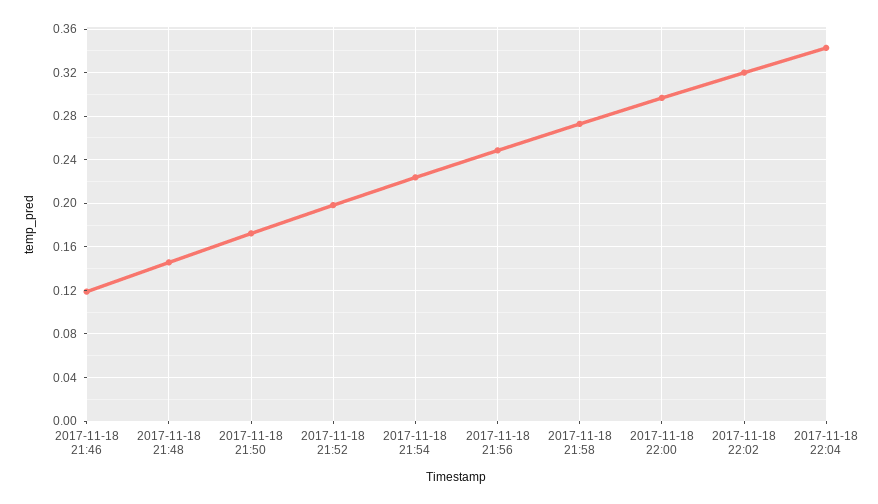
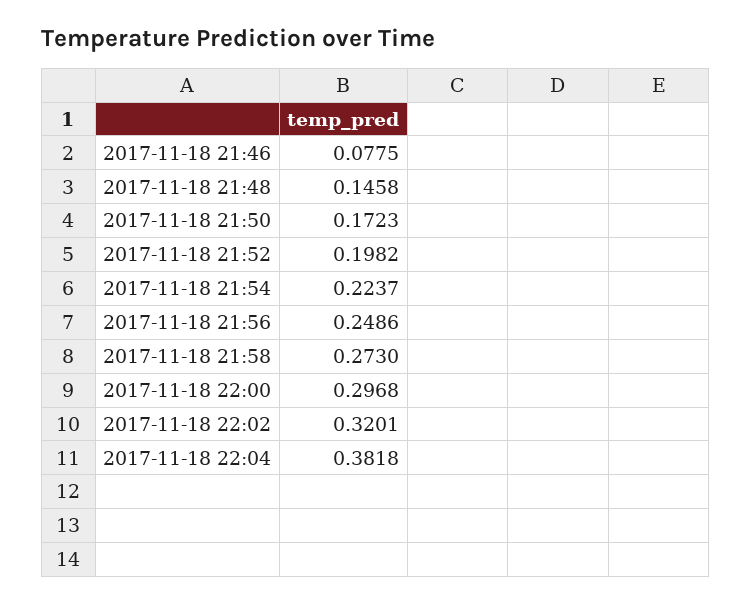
2017-11-18 21:46: 0.12 -> 0.0775
2017-11-18 22:04: 0.34 -> 0.3818

